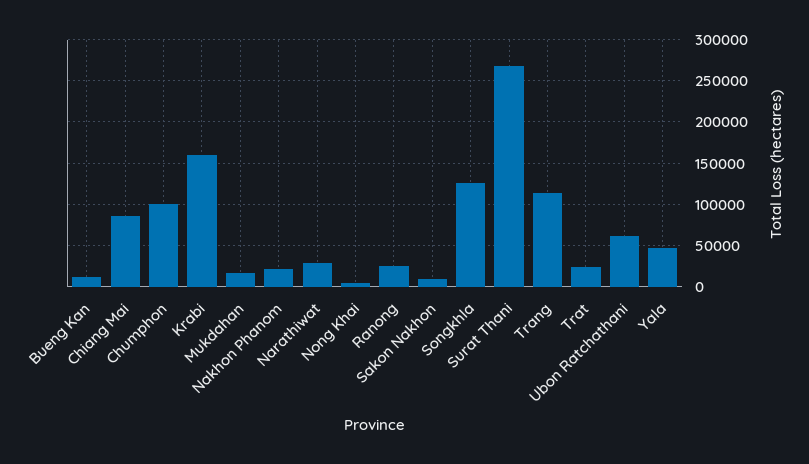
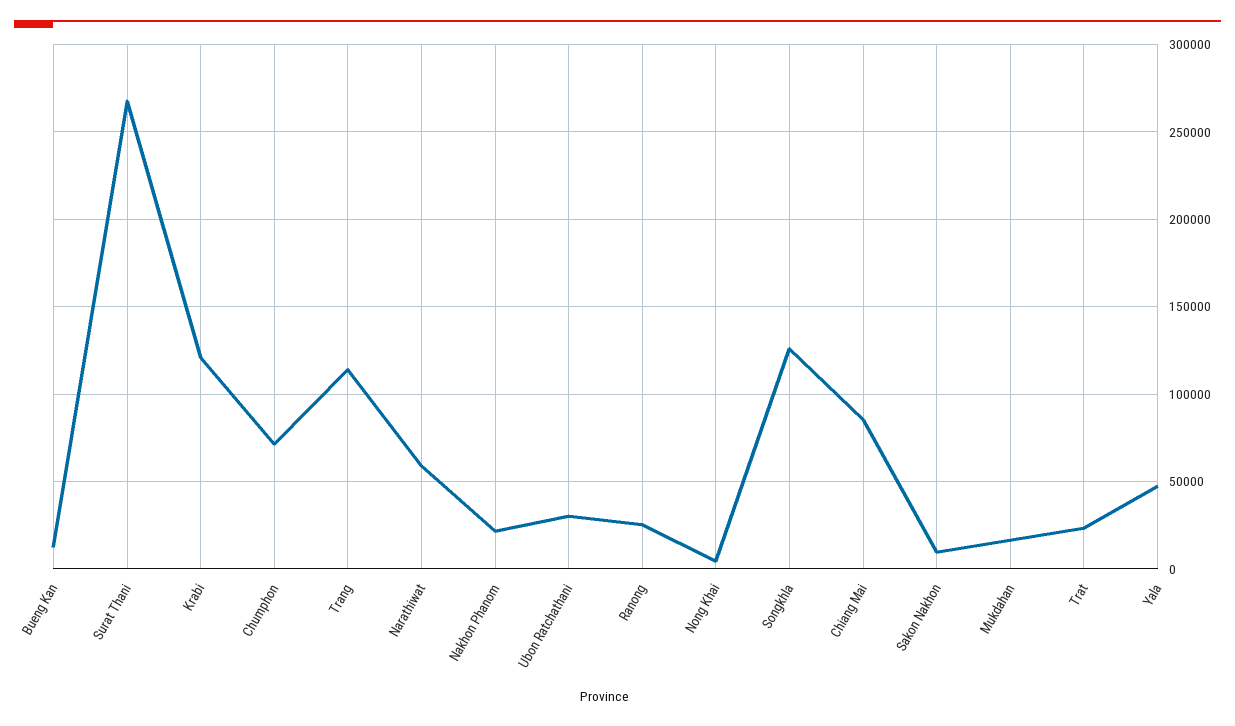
Chumphon: 100000 -> 70000
Krabi: 160000 -> 120000
Narathiwat: 30000 -> 60000
Ubon Ratchathani: 60000 -> 30000

